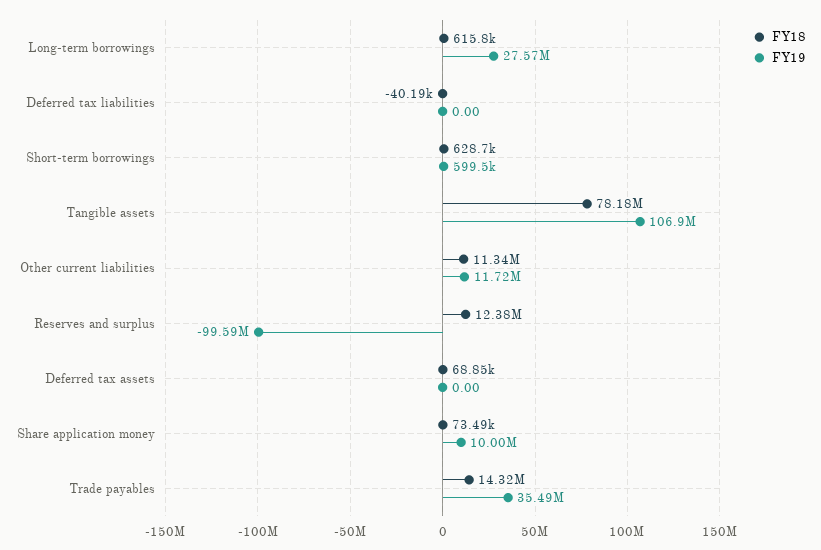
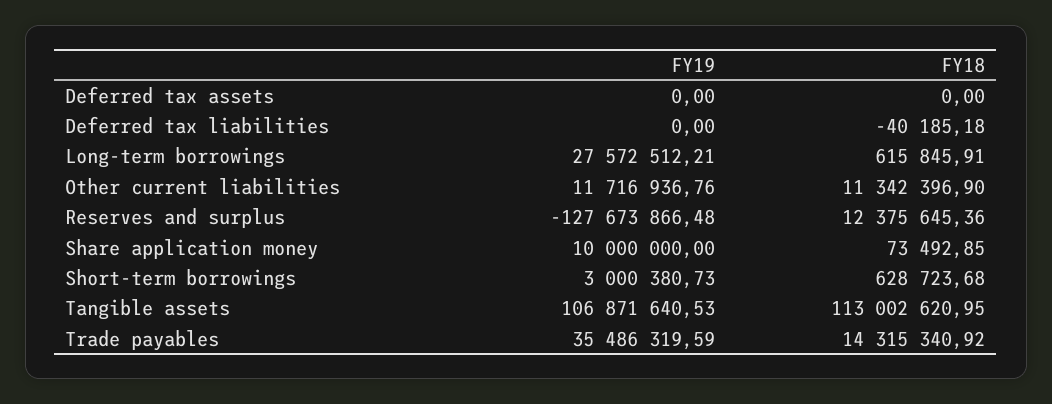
FY19, Short-term borrowings: 599500 -> 3000380.73
FY18, Tangible assets: 78180000 -> 113002620.95
FY19, Reserves and surplus: -99590000 -> -127673866.48
FY18, Deferred tax assets: 68850 -> 0

